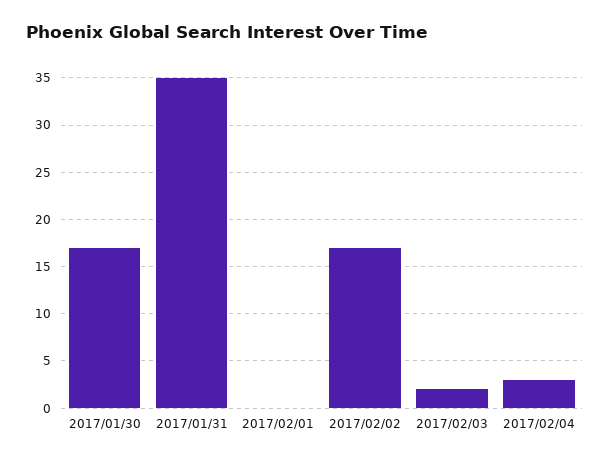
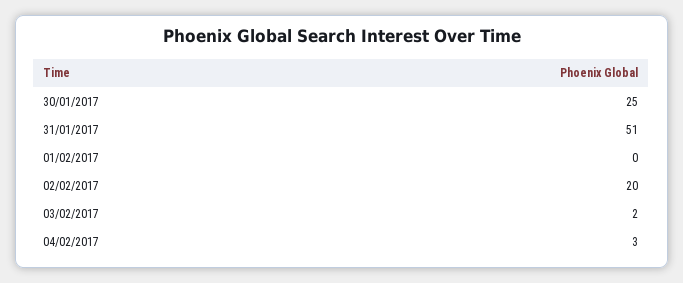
2017/01/30: 17 -> 25
2017/01/31: 35 -> 51
2017/02/02: 17 -> 20

